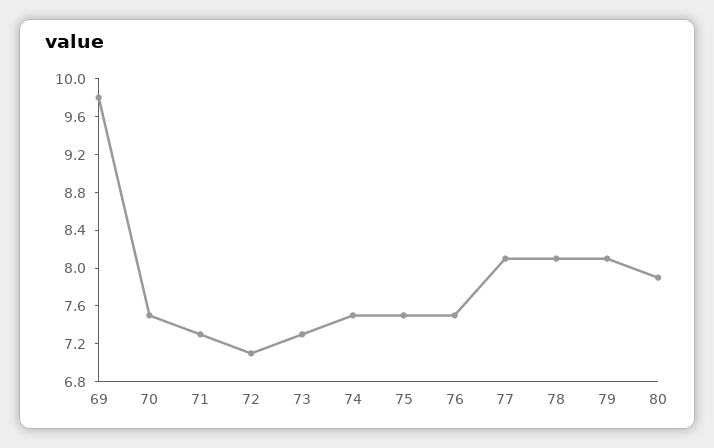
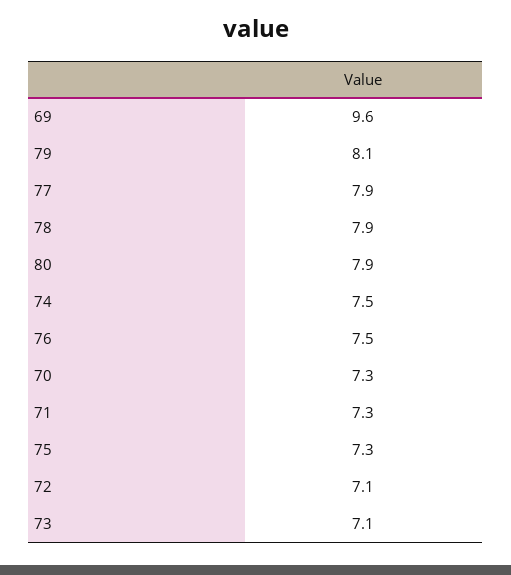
69: 9.8 -> 9.6
70: 7.5 -> 7.3
73: 7.3 -> 7.1
75: 7.5 -> 7.3
77: 8.1 -> 7.9
78: 8.1 -> 7.9

